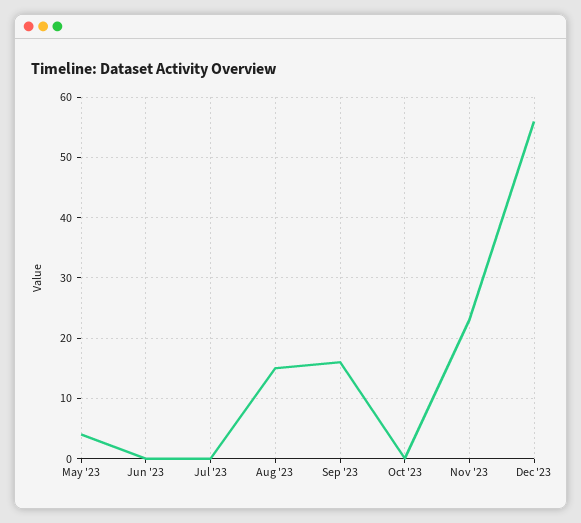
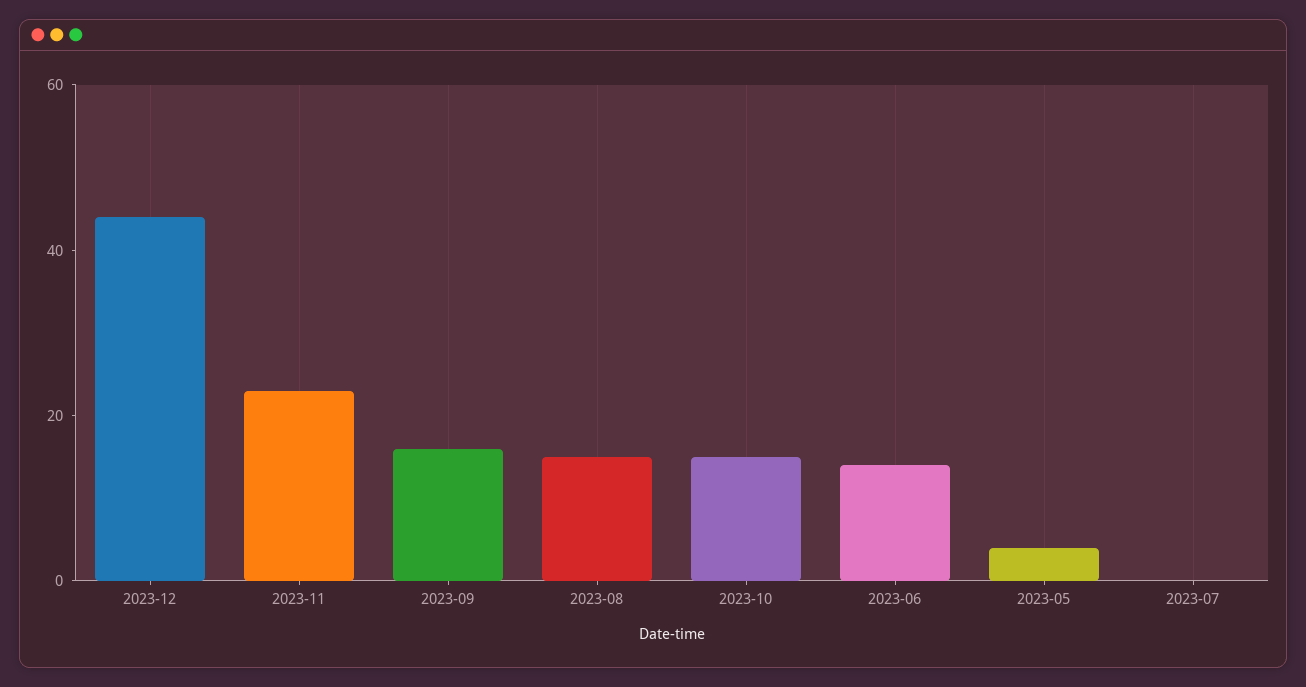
Jun '23: 0 -> 15
Oct '23: 0 -> 15
Dec '23: 56 -> 45

